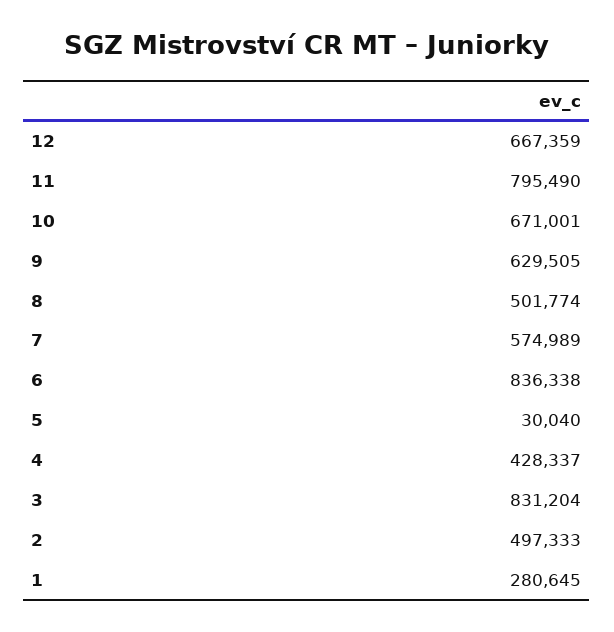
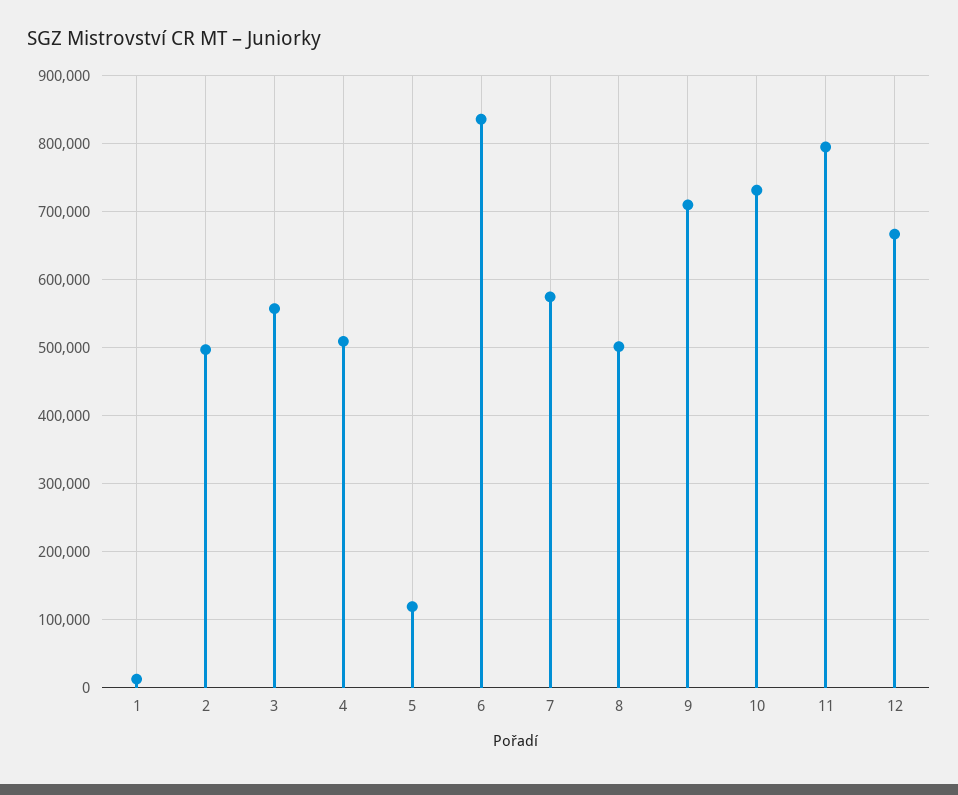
10: 671001 -> 730000
9: 629505 -> 710000
5: 30040 -> 120000
4: 428337 -> 510000
3: 831204 -> 560000
1: 280645 -> 10000

